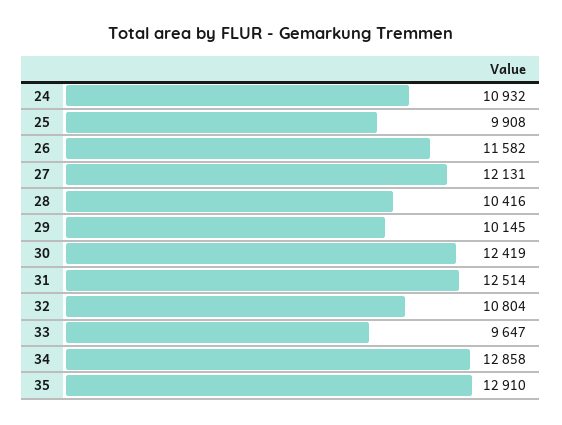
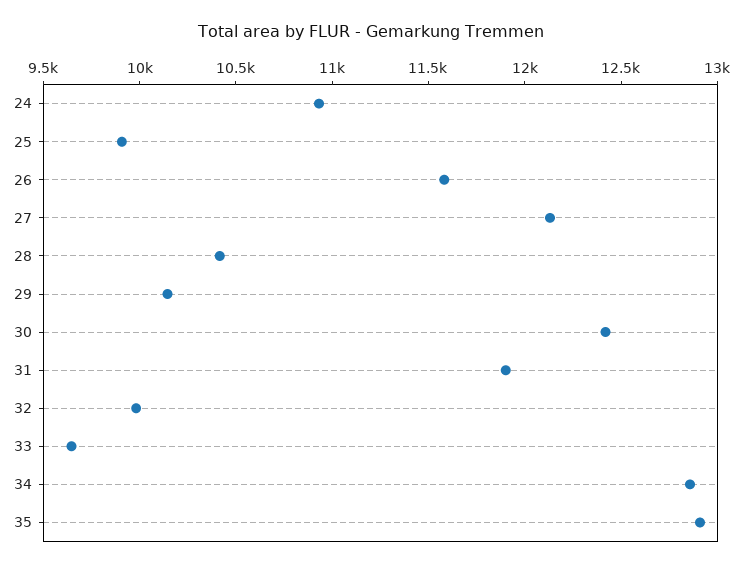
31: 12514 -> 11900
32: 10804 -> 10000

